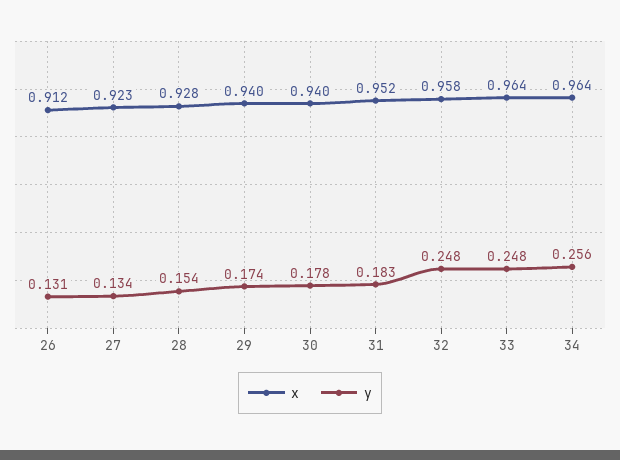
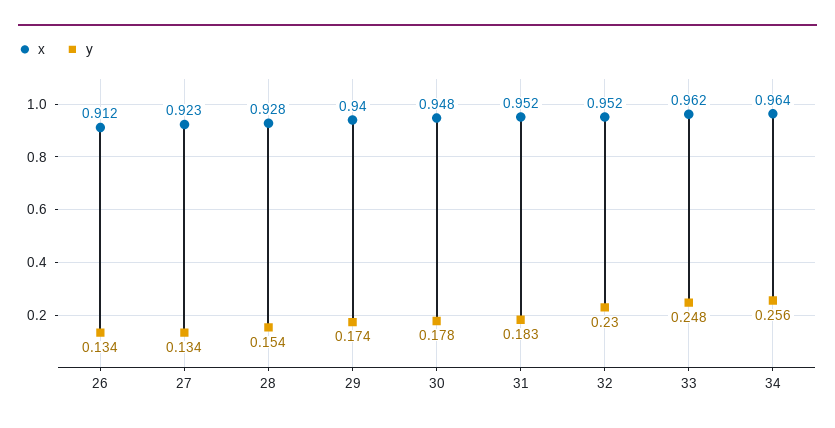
y, 26: 0.131 -> 0.134
x, 30: 0.94 -> 0.948
x, 32: 0.958 -> 0.952
y, 32: 0.248 -> 0.23
x, 33: 0.964 -> 0.962

